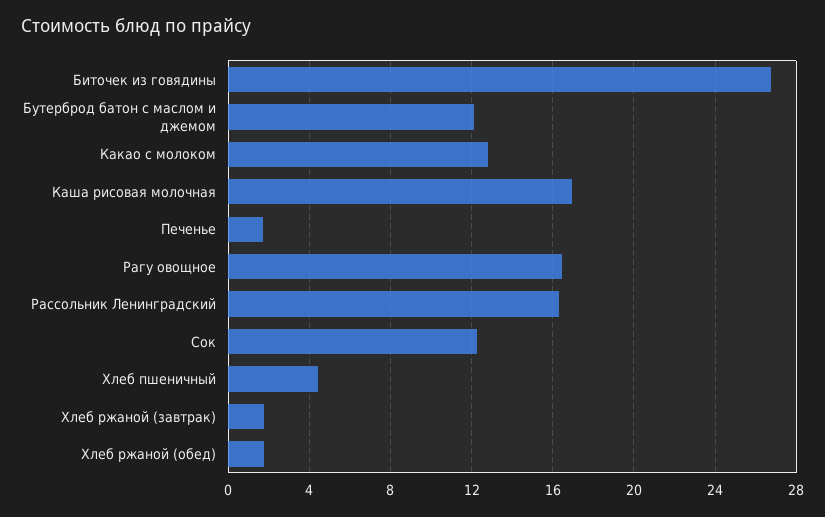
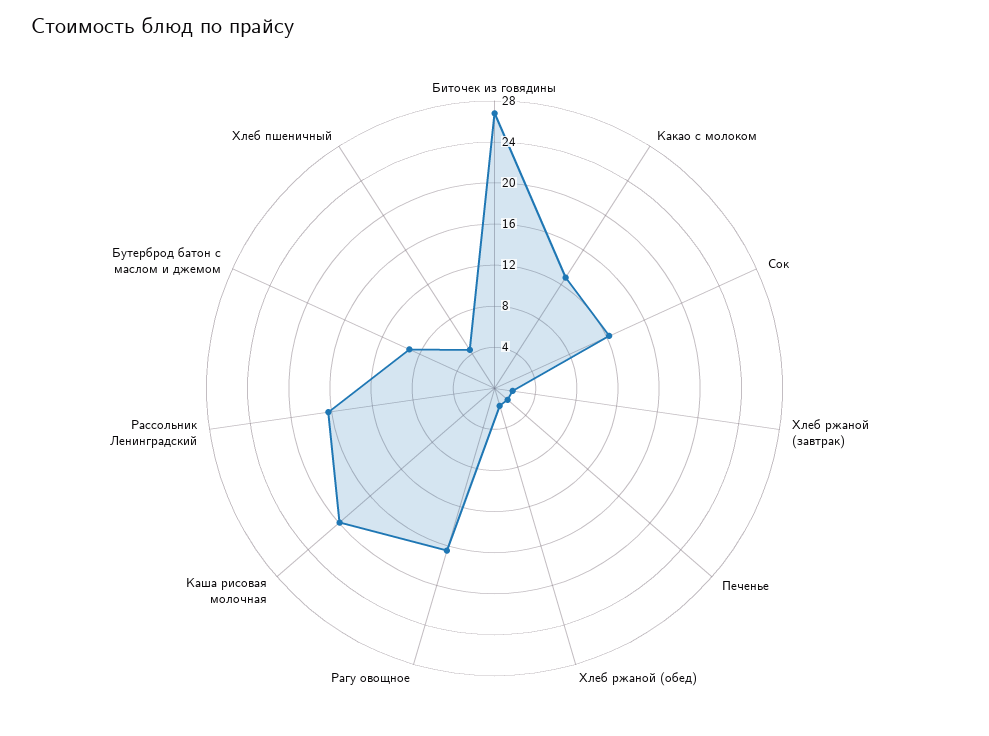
Бутерброд батон с маслом и джемом: 12 -> 9
Каша рисовая молочная: 17 -> 20

